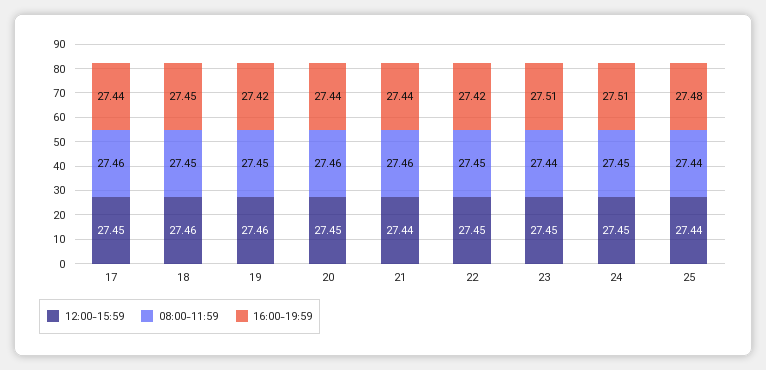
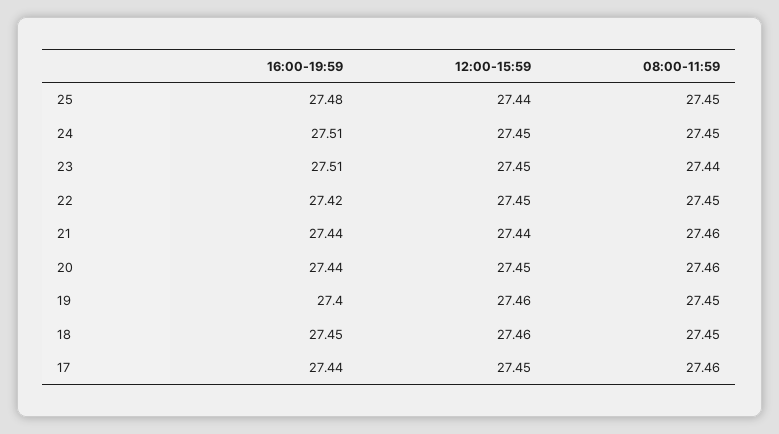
16:00-19:59, 19: 27.42 -> 27.4
08:00-11:59, 25: 27.44 -> 27.45

